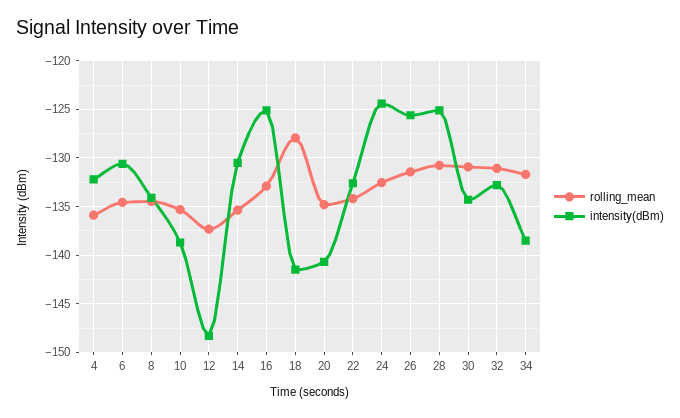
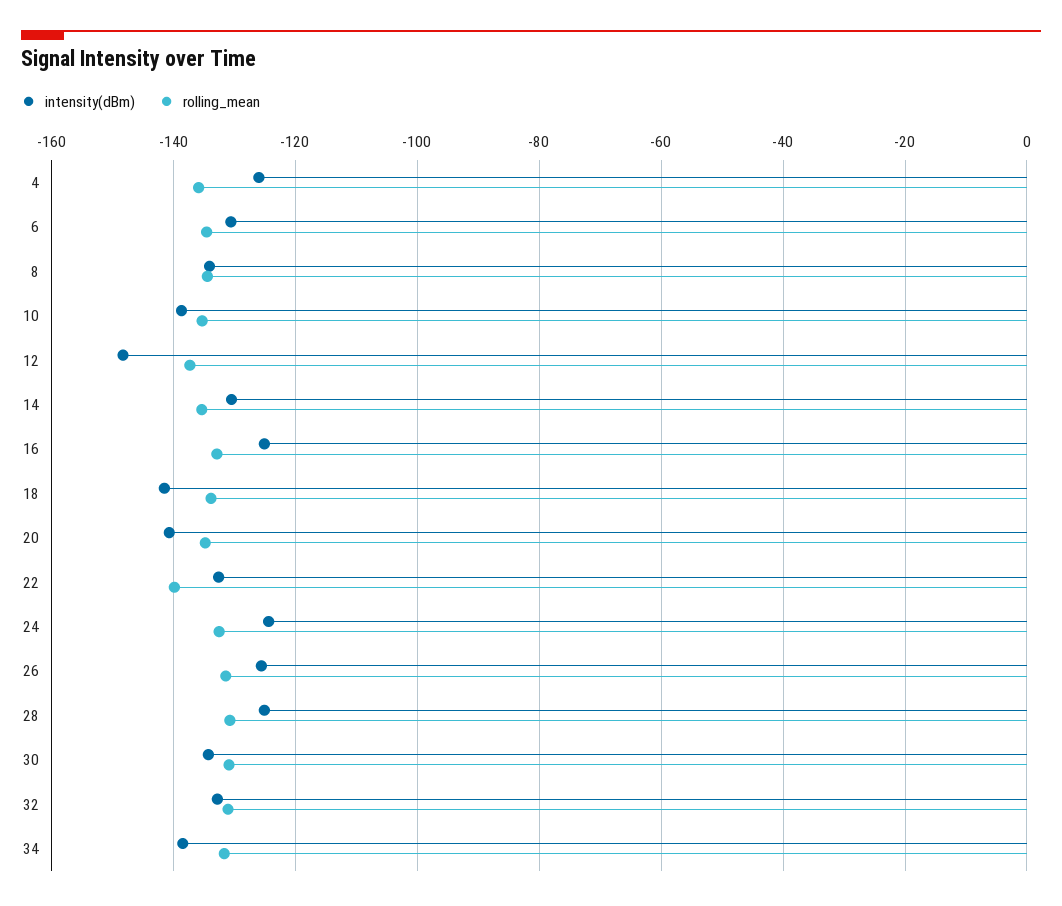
intensity(dBm), 4: -132 -> -126
rolling_mean, 18: -128 -> -134
rolling_mean, 22: -134 -> -140

